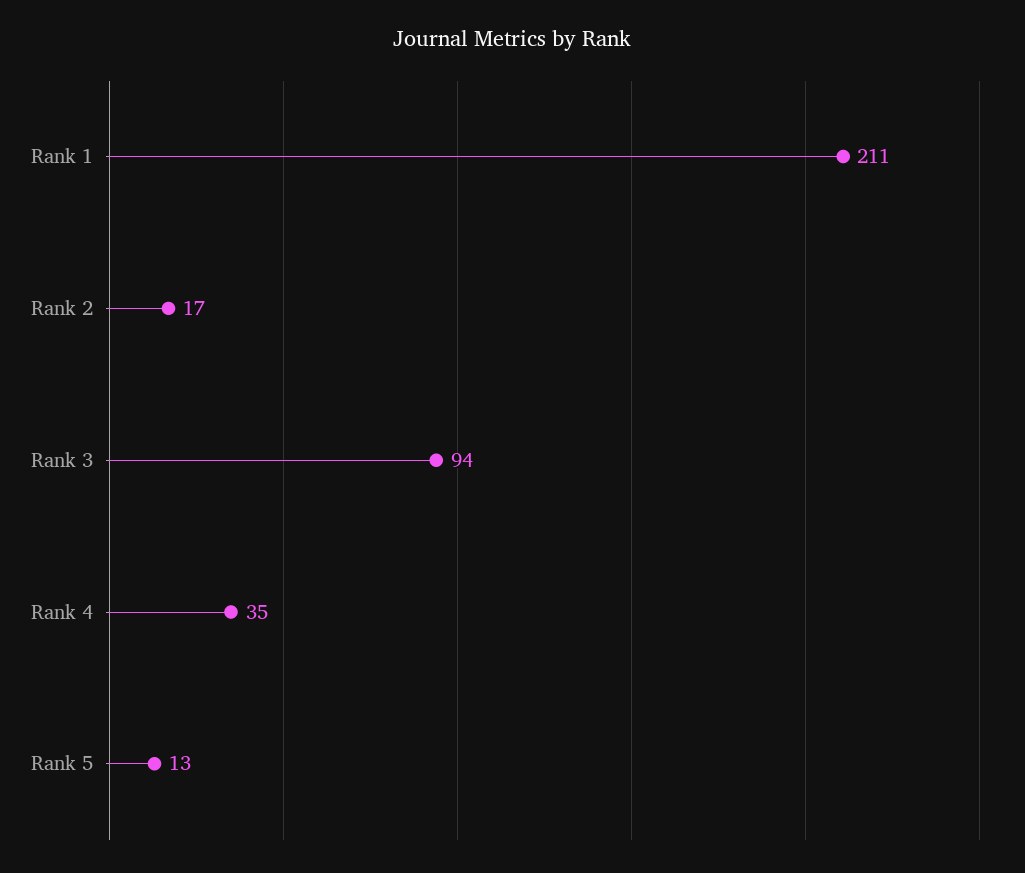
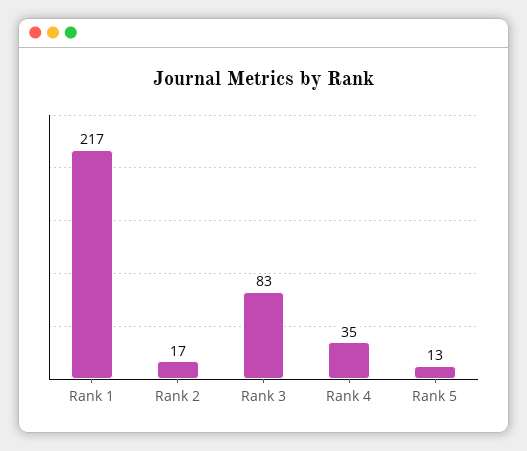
Rank 1: 211 -> 217
Rank 3: 94 -> 83

